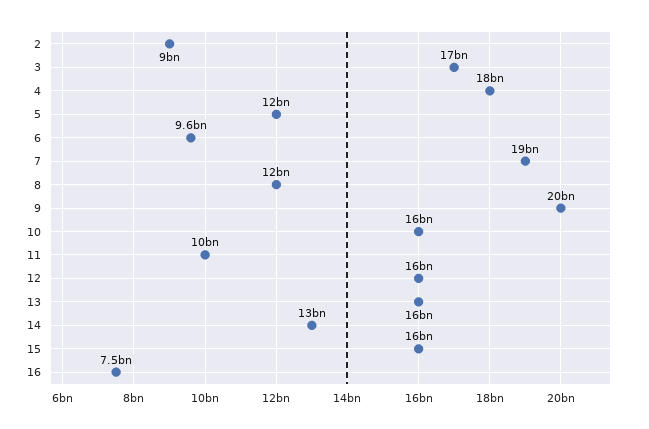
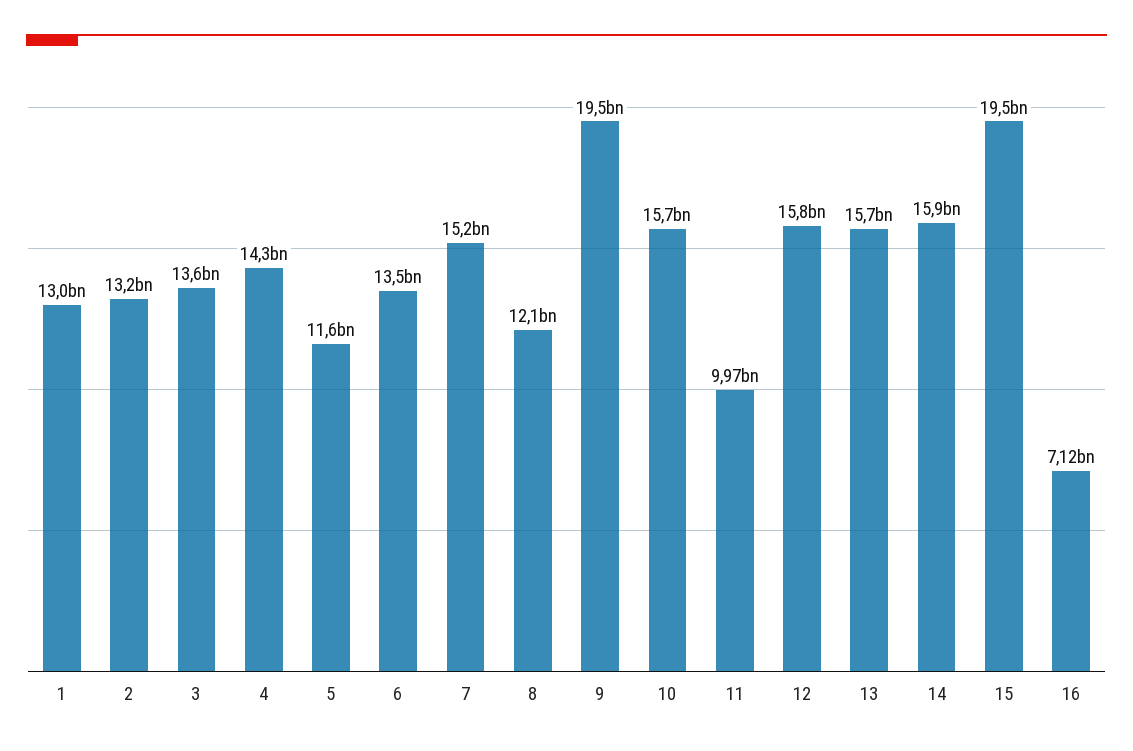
2: 9000000000 -> 13200000000
3: 17000000000 -> 13600000000
4: 18000000000 -> 14300000000
6: 9600000000 -> 13500000000
7: 19000000000 -> 15200000000
14: 13000000000 -> 15900000000
15: 16000000000 -> 19500000000
16: 7500000000 -> 7120000000
1: none -> 13000000000

